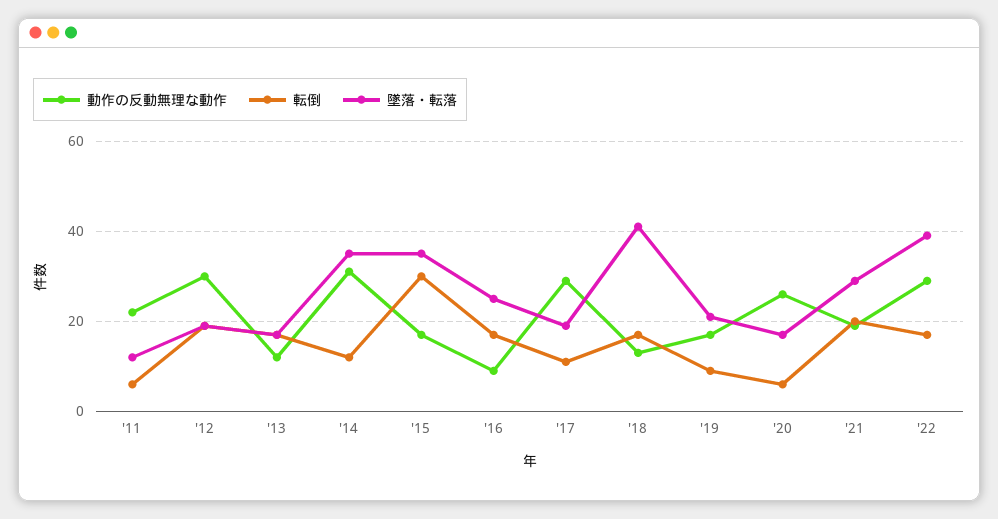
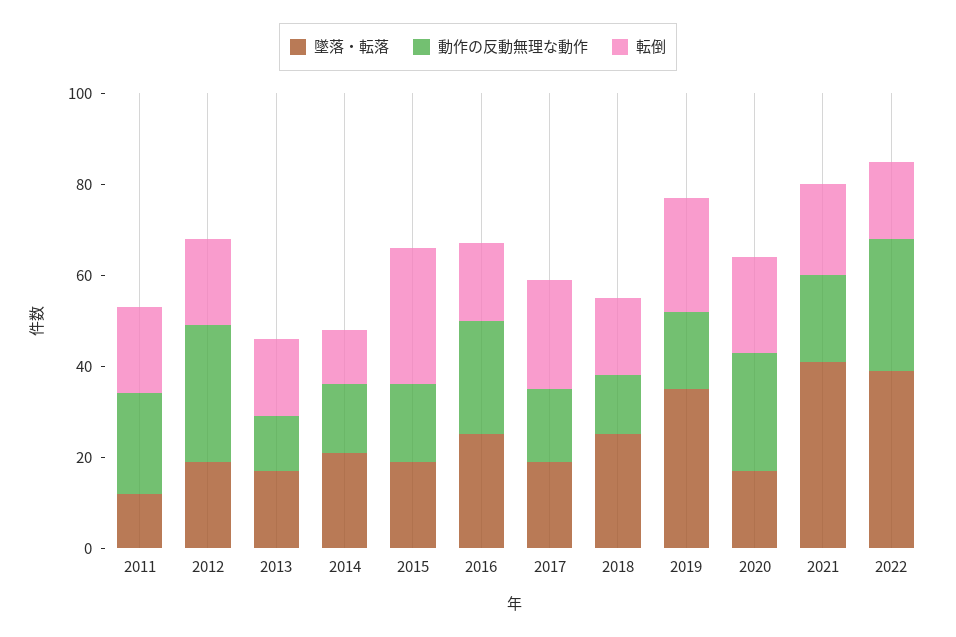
転倒, '11: 5 -> 20
動作の反動無理な動作, '14: 30 -> 15
墜落・転落, '14: 35 -> 20
墜落・転落, '15: 35 -> 20
動作の反動無理な動作, '16: 10 -> 25
動作の反動無理な動作, '17: 30 -> 15
転倒, '17: 10 -> 25
墜落・転落, '18: 40 -> 25
転倒, '19: 10 -> 25
墜落・転落, '19: 20 -> 35
転倒, '20: 5 -> 20
墜落・転落, '21: 30 -> 40

